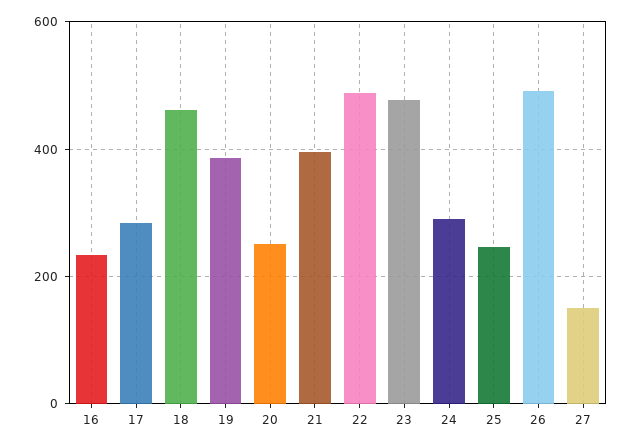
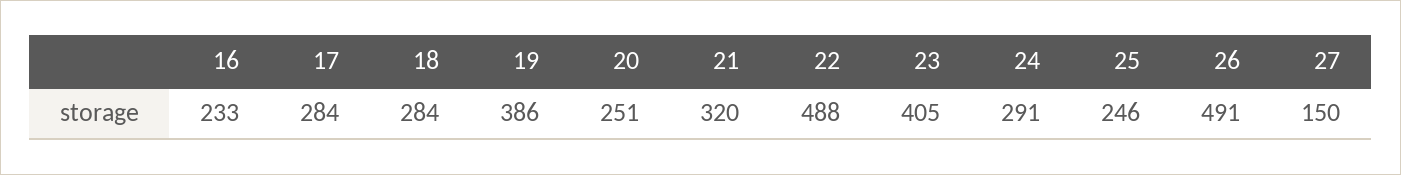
18: 460 -> 284
21: 400 -> 320
23: 480 -> 405

